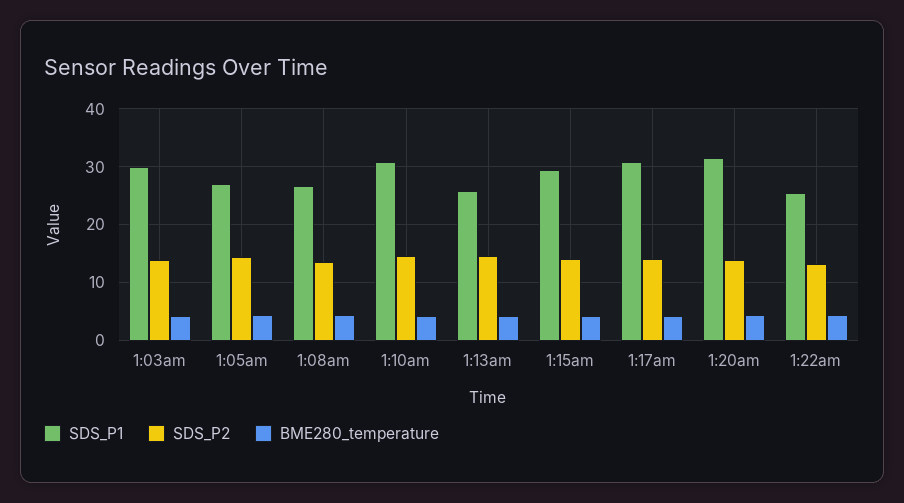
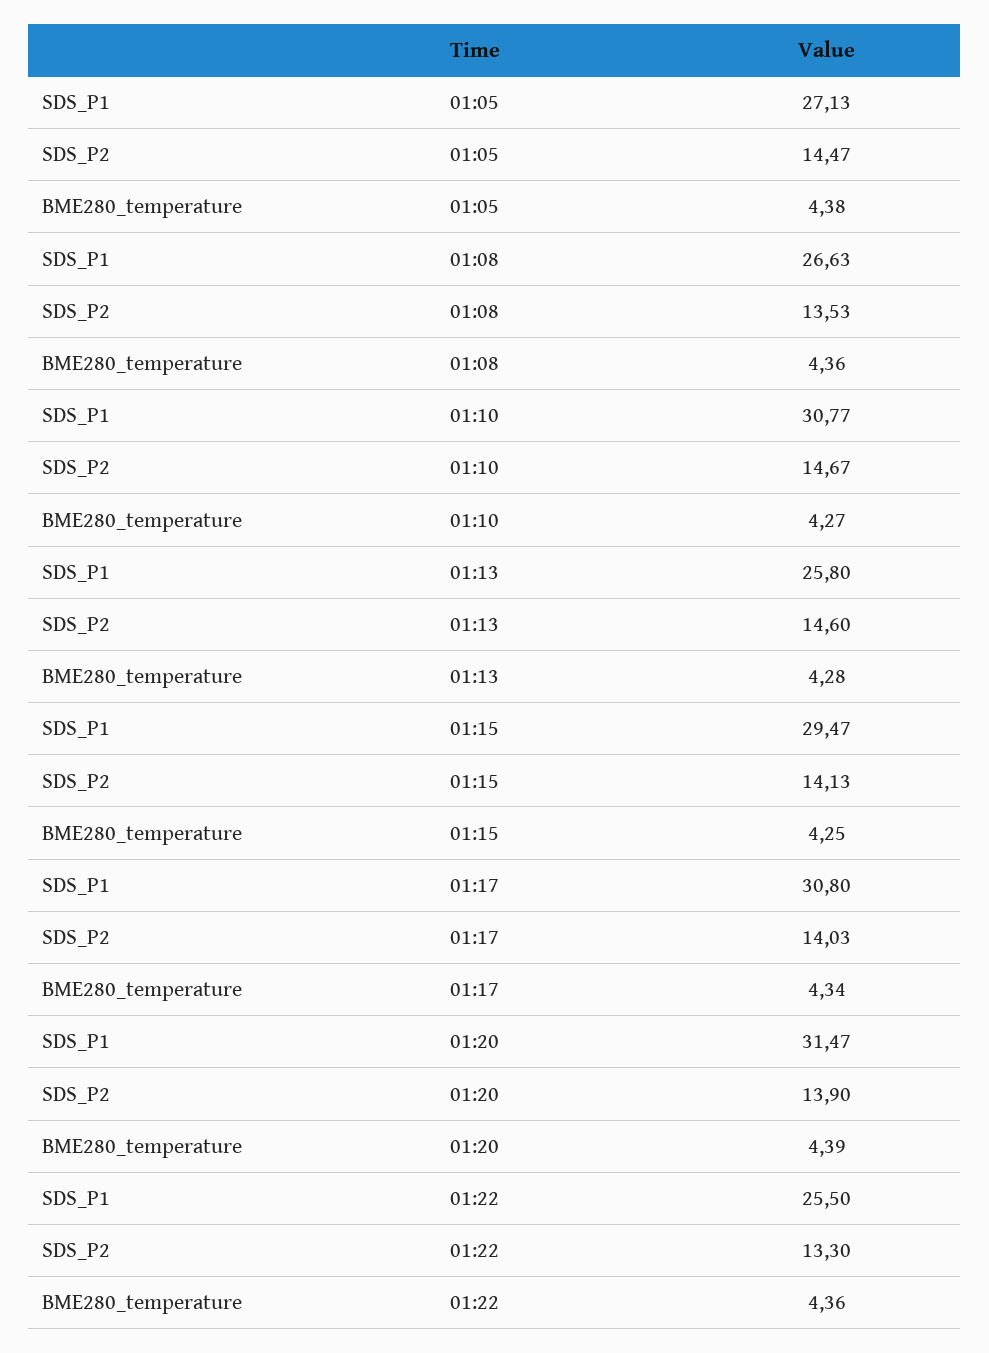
SDS_P1, 1:03am: 30 -> none
SDS_P2, 1:03am: 14 -> none
BME280_temperature, 1:03am: 4 -> none

